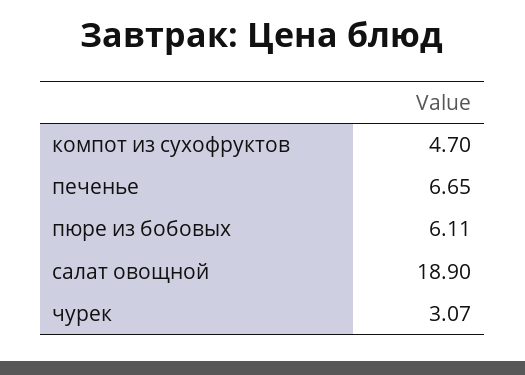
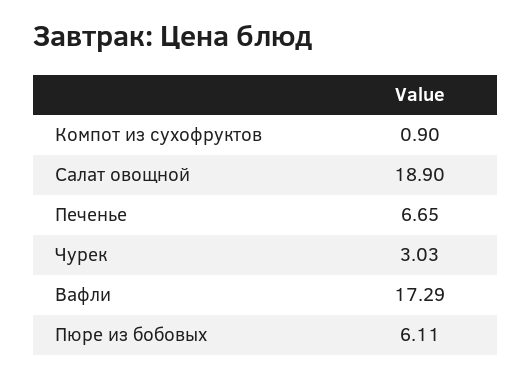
компот из сухофруктов: 4.7 -> 0.9
чурек: 3.07 -> 3.03
Вафли: none -> 17.29

